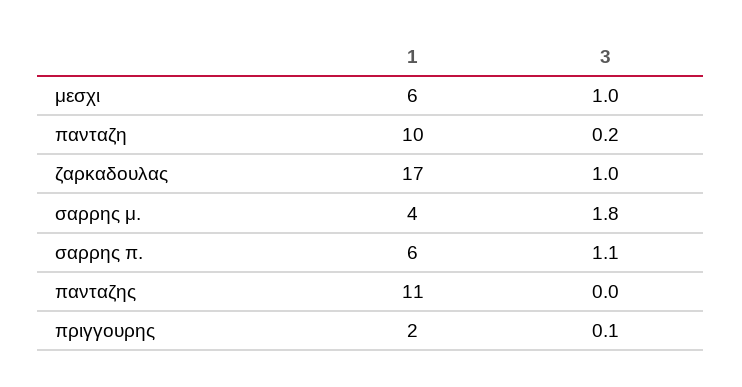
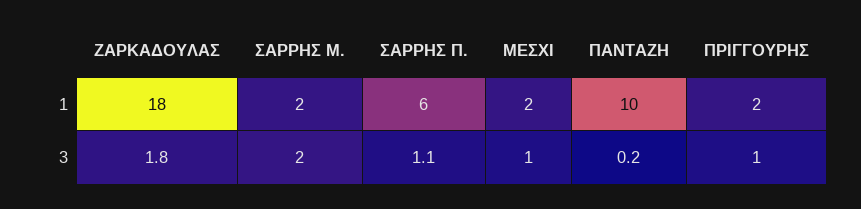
1, μεσχι: 6 -> 2
1, ζαρκαδουλας: 17 -> 18
3, ζαρκαδουλας: 1 -> 1.8
1, σαρρης μ.: 4 -> 2
3, σαρρης μ.: 1.8 -> 2
1, πανταζης: 11 -> none
3, πανταζης: 0 -> none
3, πριγγουρης: 0.1 -> 1

